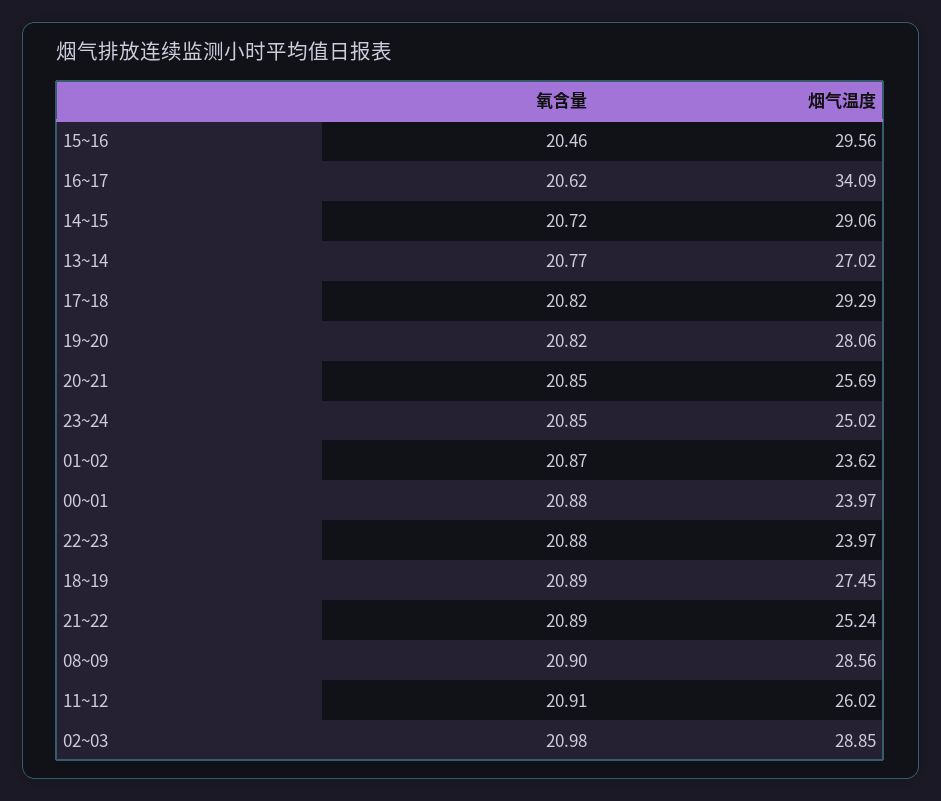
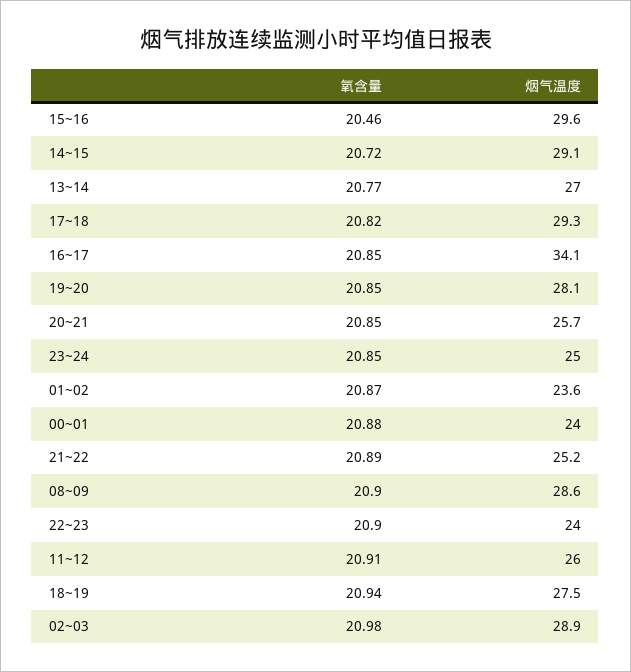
氧含量, 16~17: 20.62 -> 20.85
氧含量, 19~20: 20.82 -> 20.85
氧含量, 22~23: 20.88 -> 20.9
氧含量, 18~19: 20.89 -> 20.94

